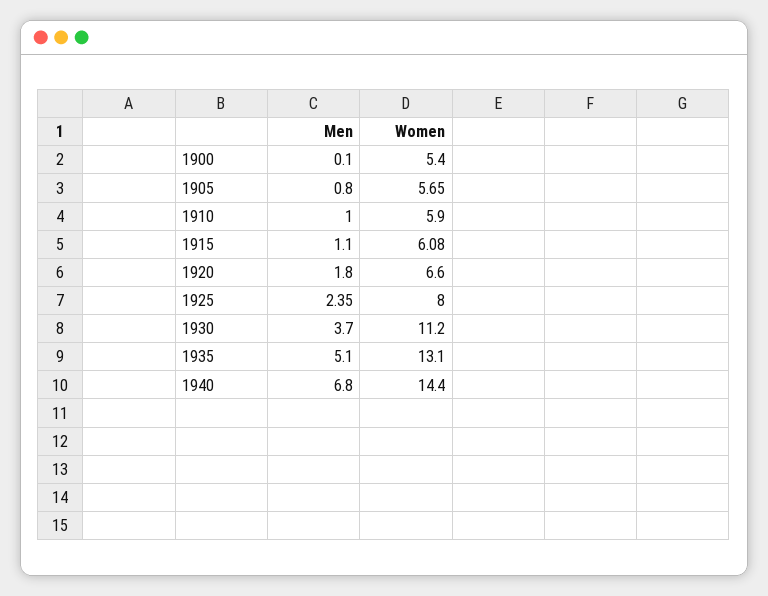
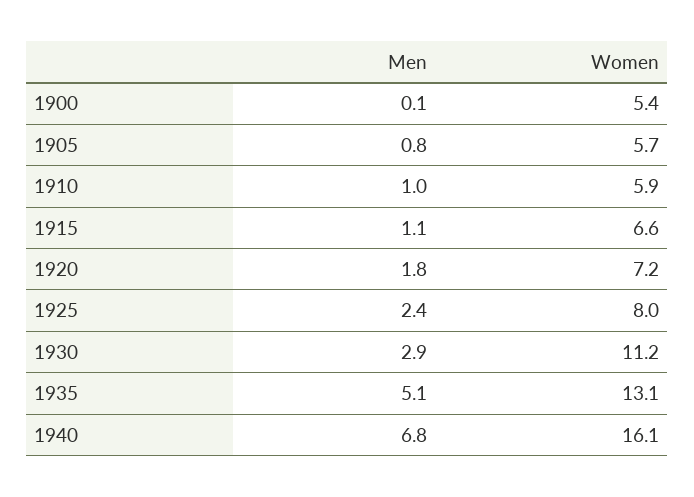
Women, 1915: 6.08 -> 6.6
Women, 1920: 6.6 -> 7.2
Men, 1930: 3.7 -> 2.9
Women, 1940: 14.4 -> 16.1

